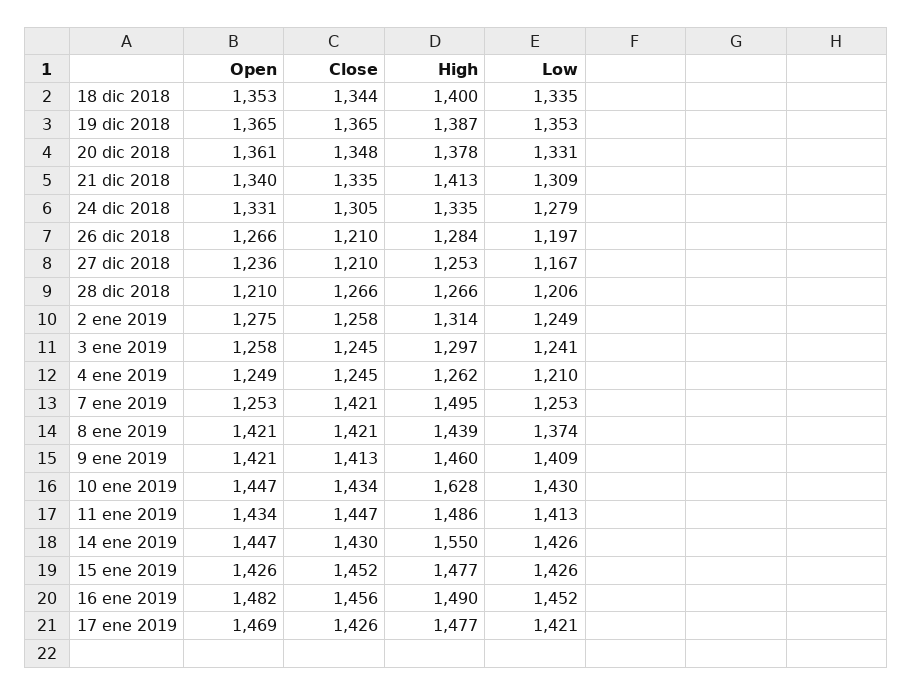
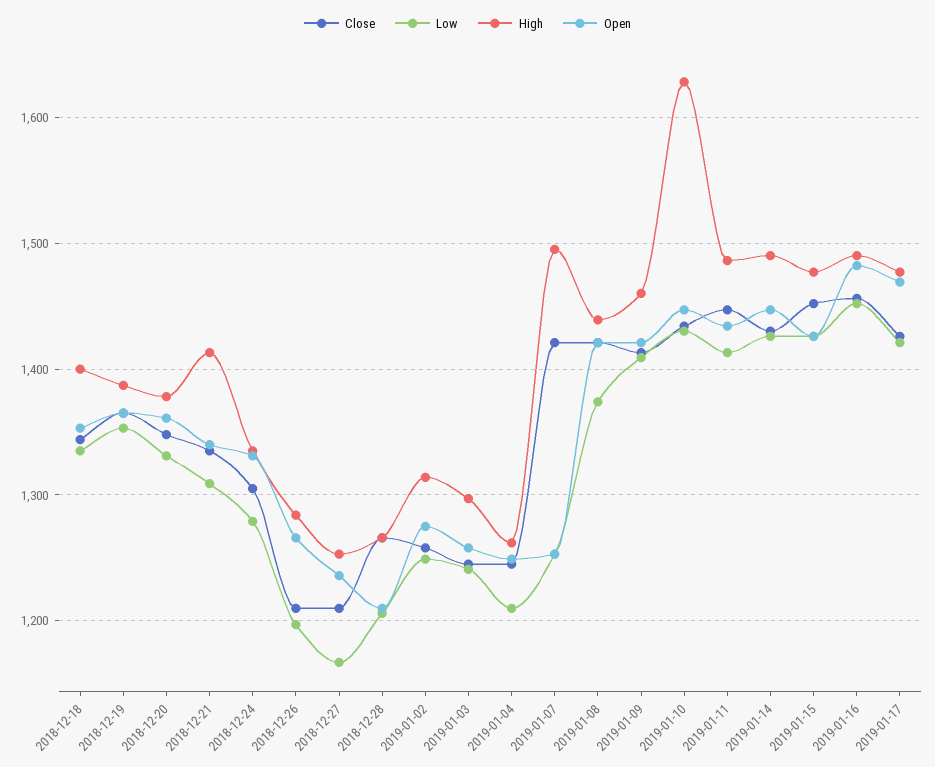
High, 14 ene 2019: 1550 -> 1490

